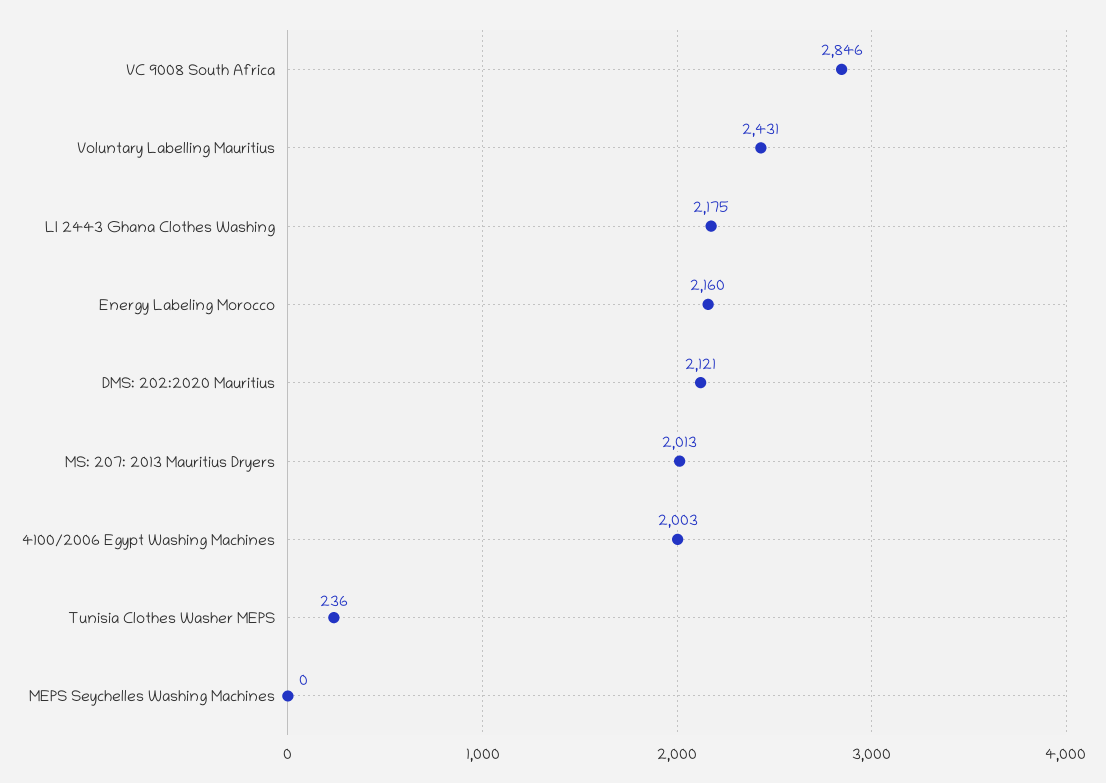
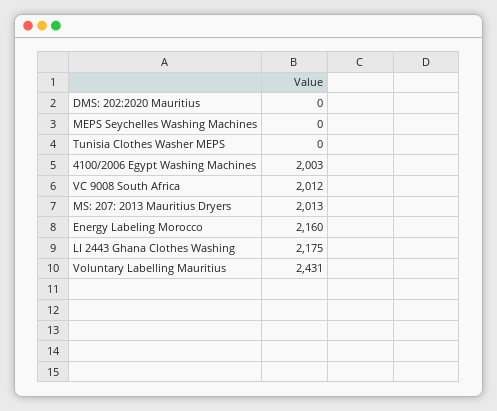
VC 9008 South Africa: 2846 -> 2012
DMS: 202:2020 Mauritius: 2121 -> 0
Tunisia Clothes Washer MEPS: 236 -> 0

